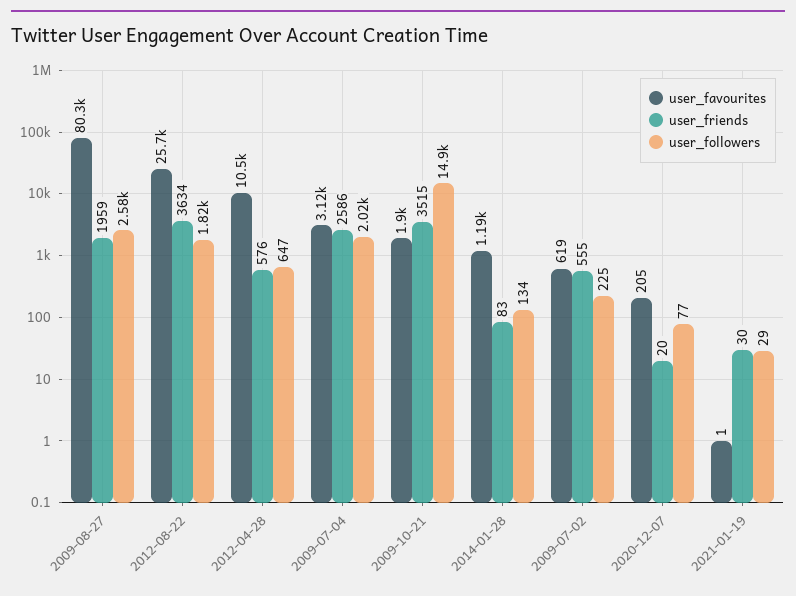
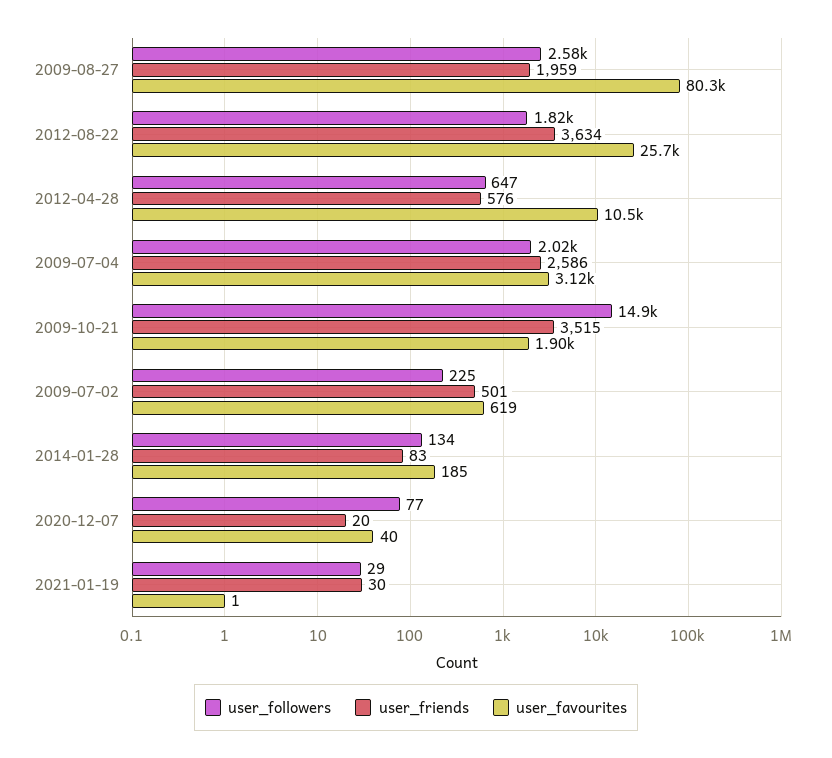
user_favourites, 2014-01-28: 1190 -> 185
user_friends, 2009-07-02: 555 -> 501
user_favourites, 2020-12-07: 205 -> 40

